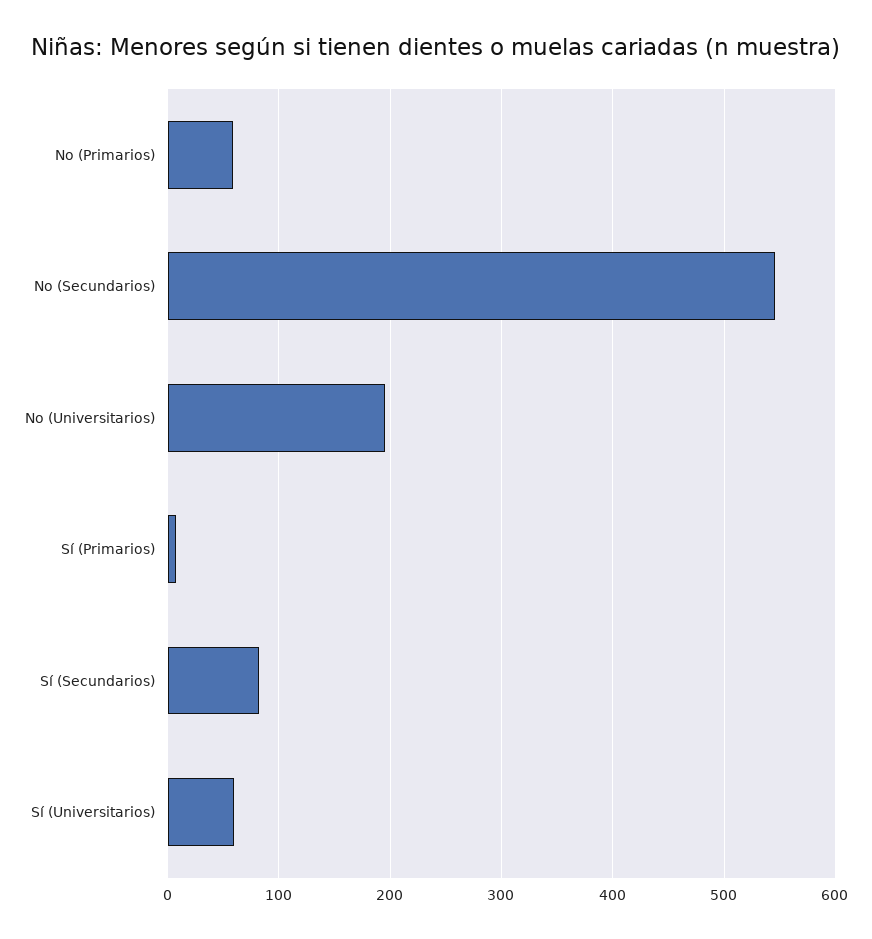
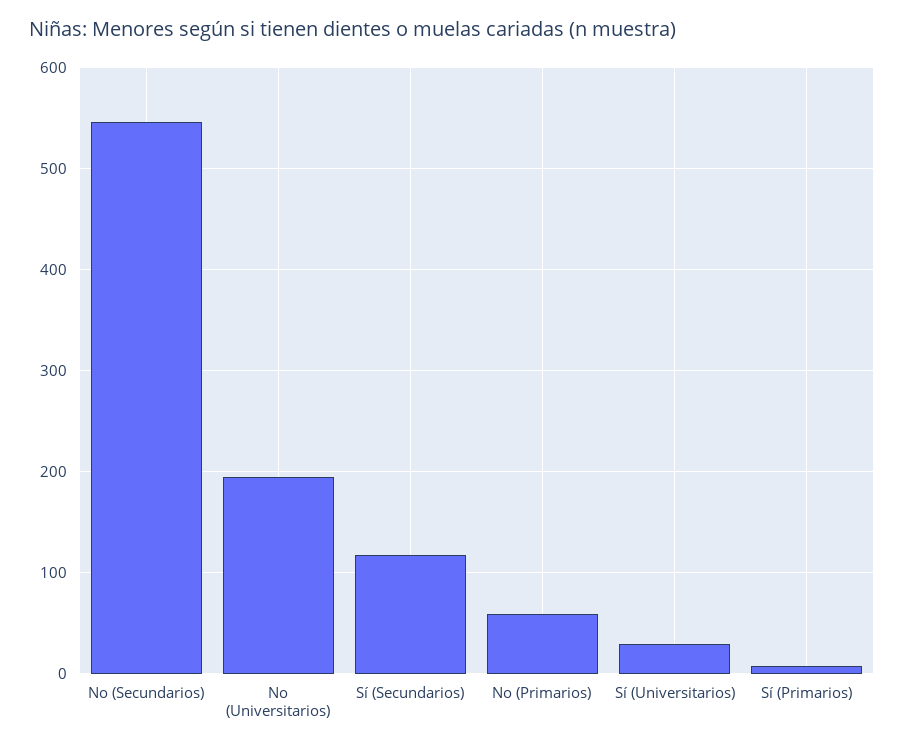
Sí (Secundarios): 80 -> 120
Sí (Universitarios): 60 -> 30

